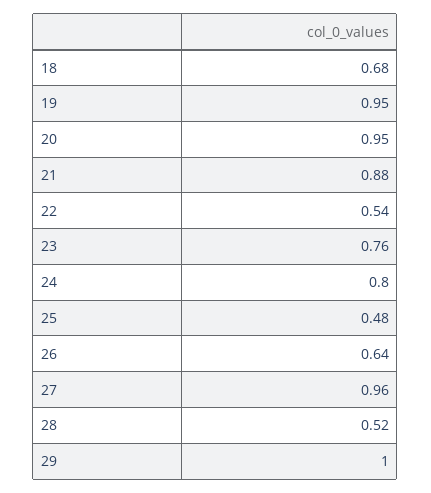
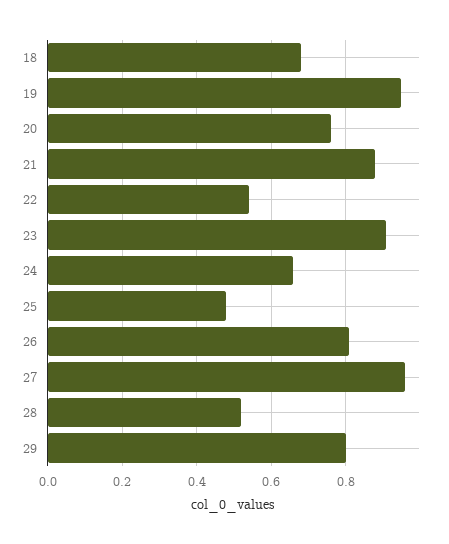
20: 0.95 -> 0.75
23: 0.76 -> 0.9
24: 0.8 -> 0.65
26: 0.64 -> 0.8
29: 1 -> 0.8

